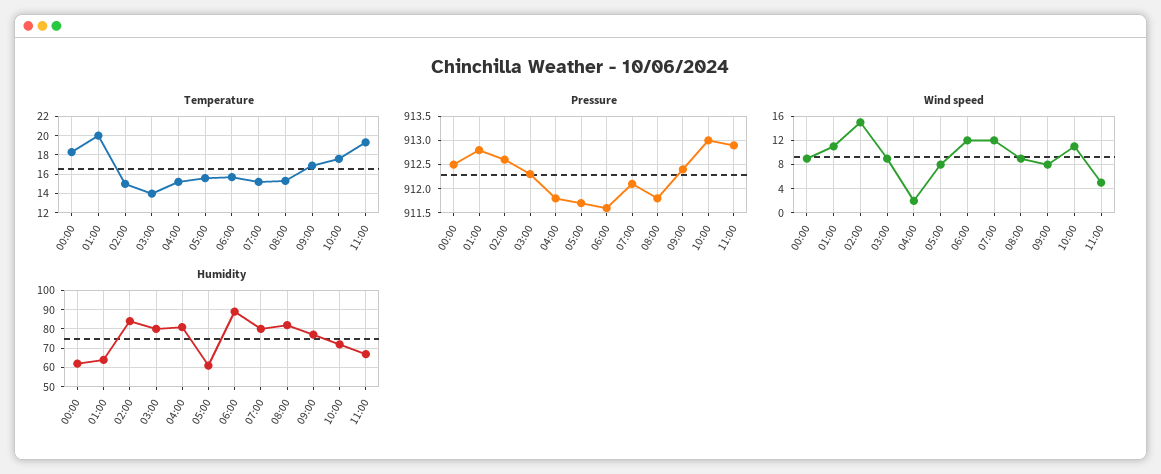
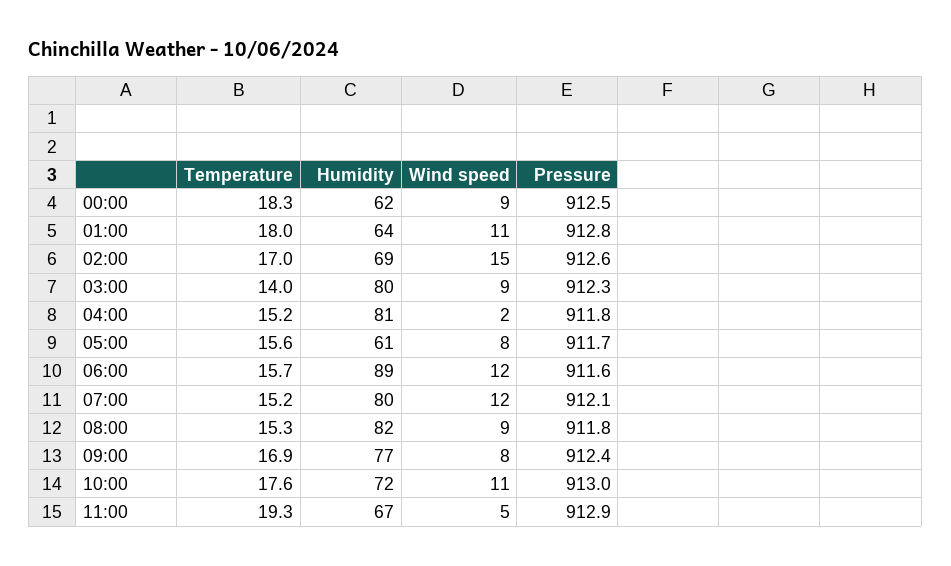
Temperature, 01:00: 20 -> 18
Temperature, 02:00: 15 -> 17
Humidity, 02:00: 85 -> 69

